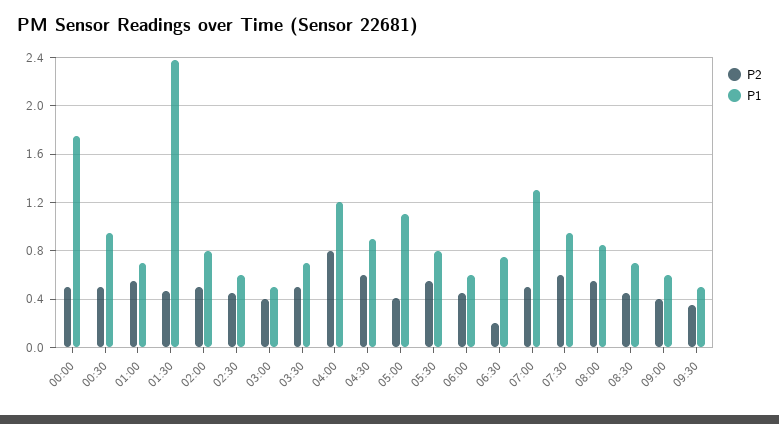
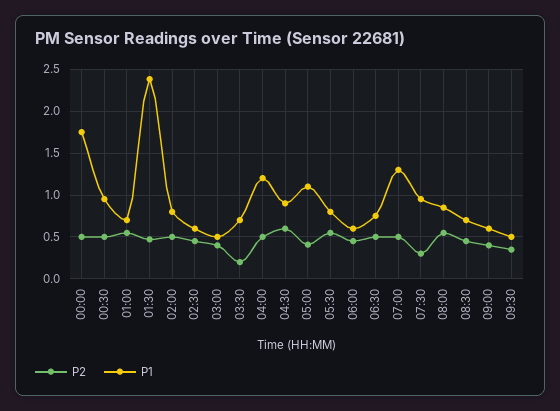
P2, 03:30: 0.5 -> 0.2
P2, 04:00: 0.8 -> 0.5
P2, 06:30: 0.2 -> 0.5
P2, 07:30: 0.6 -> 0.3

